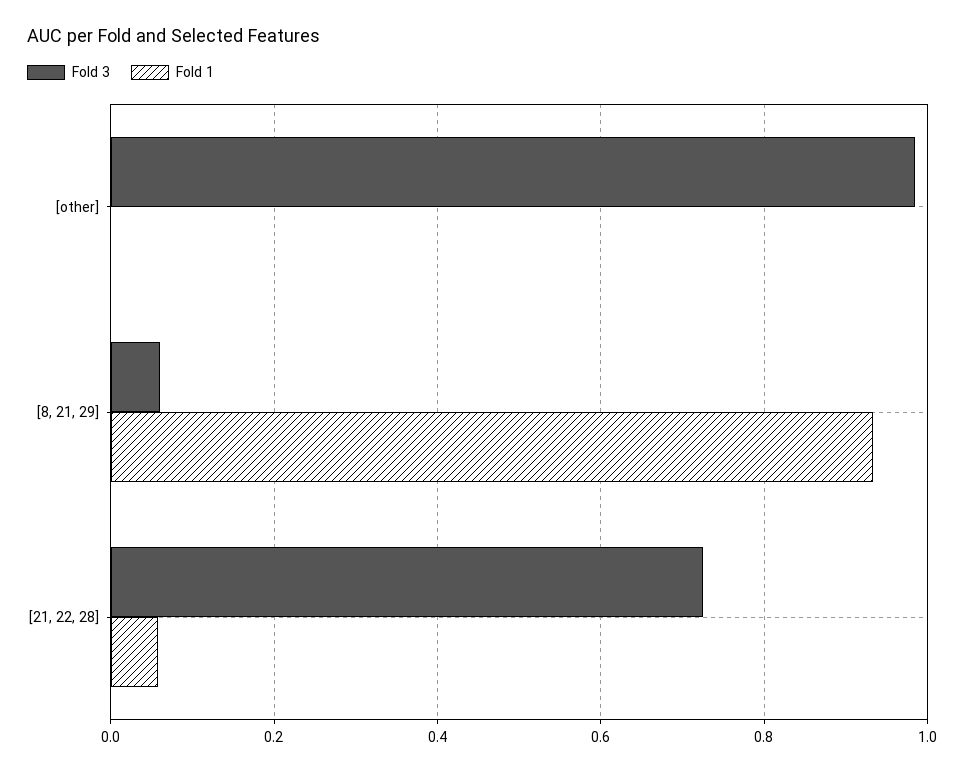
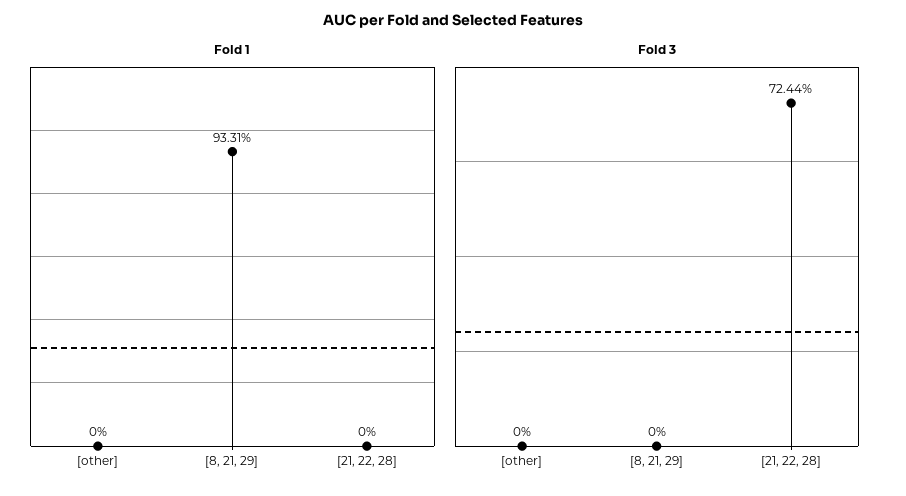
Fold 3, [other]: 0.98 -> 0
Fold 3, [8, 21, 29]: 0.06 -> 0
Fold 1, [21, 22, 28]: 0.06 -> 0

